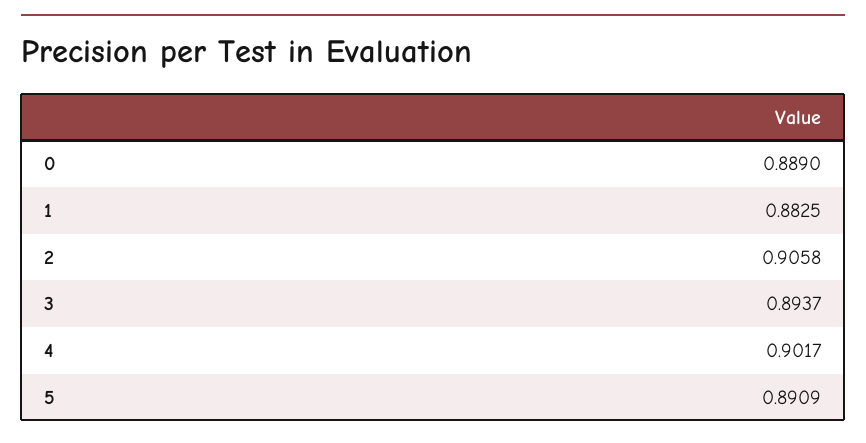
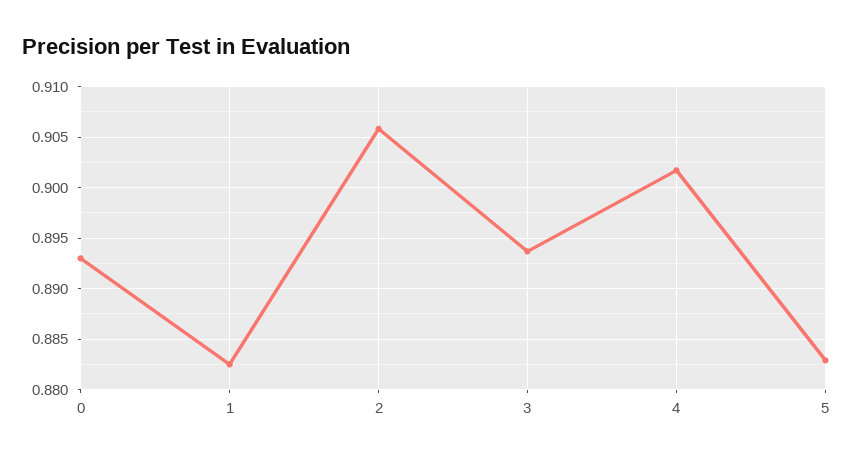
0: 0.889 -> 0.893
5: 0.8909 -> 0.883

